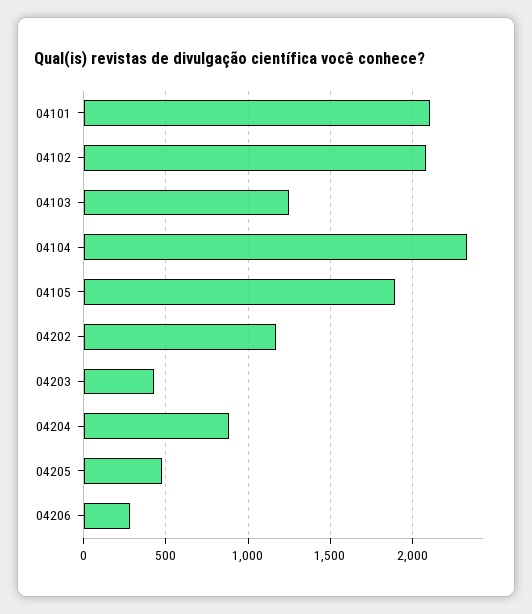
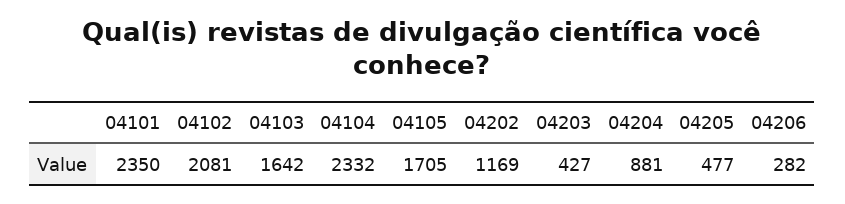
04101: 2100 -> 2350
04103: 1250 -> 1642
04105: 1900 -> 1705

